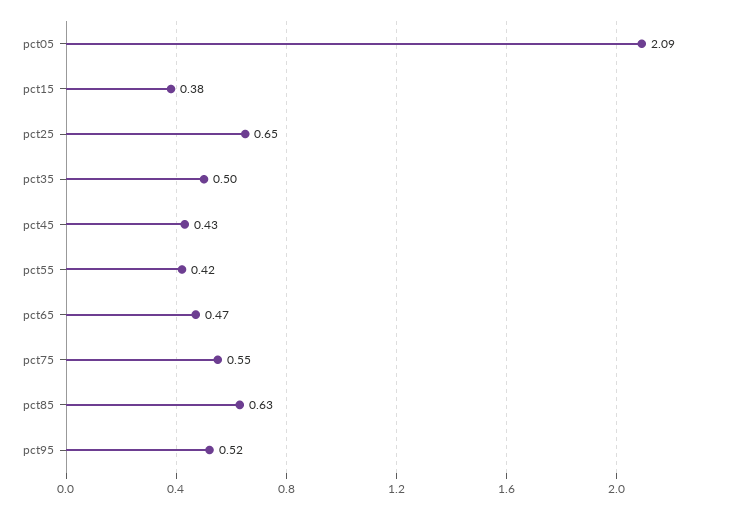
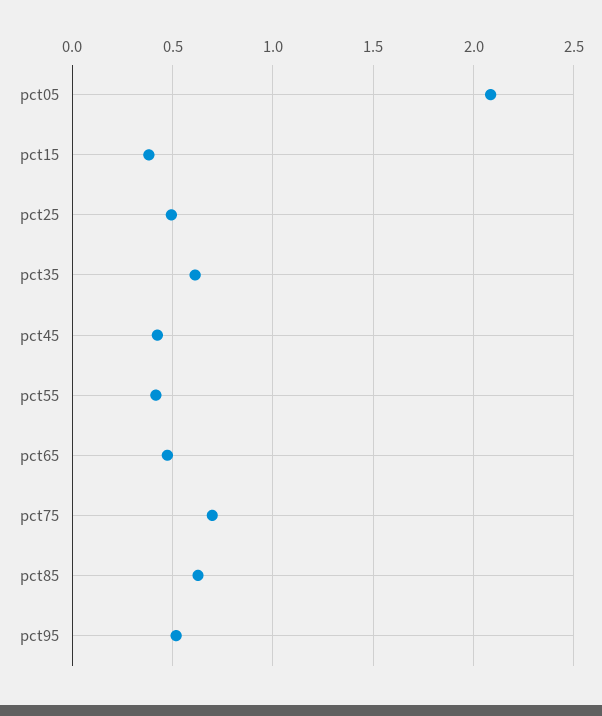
pct25: 0.65 -> 0.5
pct35: 0.5 -> 0.6
pct75: 0.55 -> 0.7

